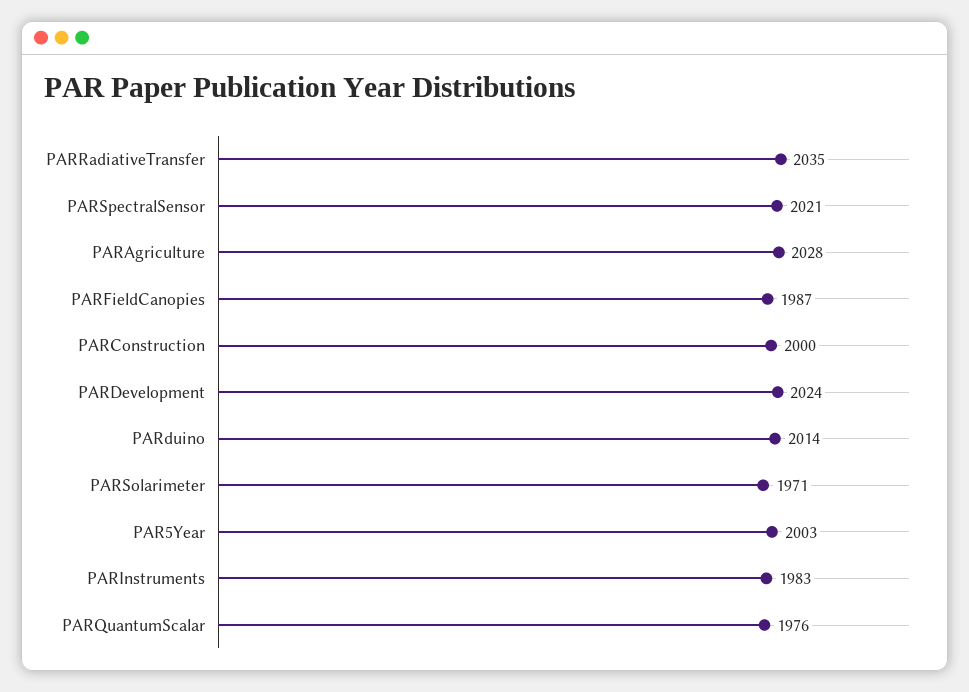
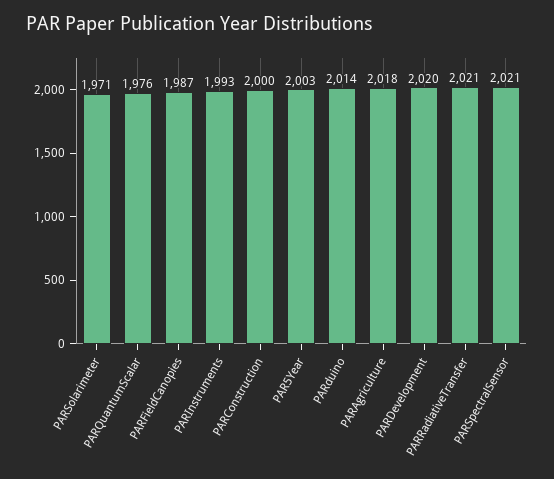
PARRadiativeTransfer: 2035 -> 2021
PARAgriculture: 2028 -> 2018
PARDevelopment: 2024 -> 2020
PARInstruments: 1983 -> 1993

